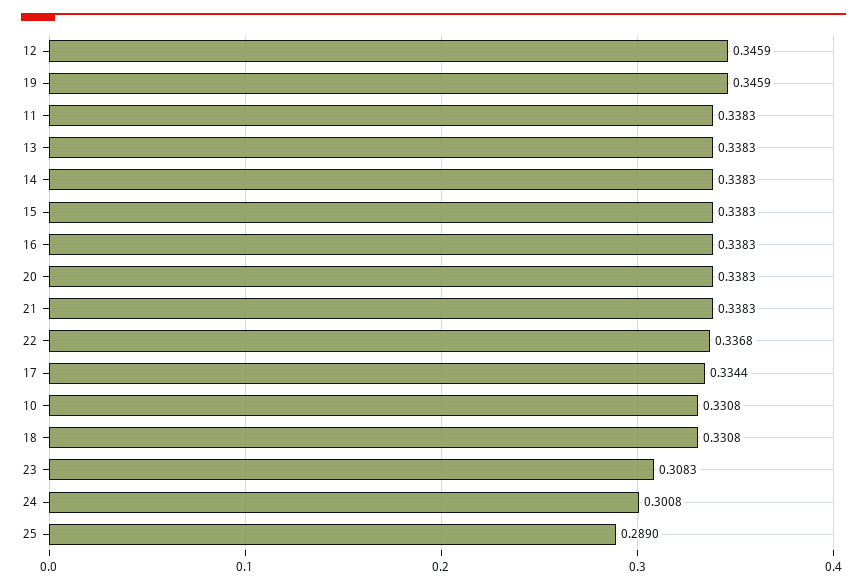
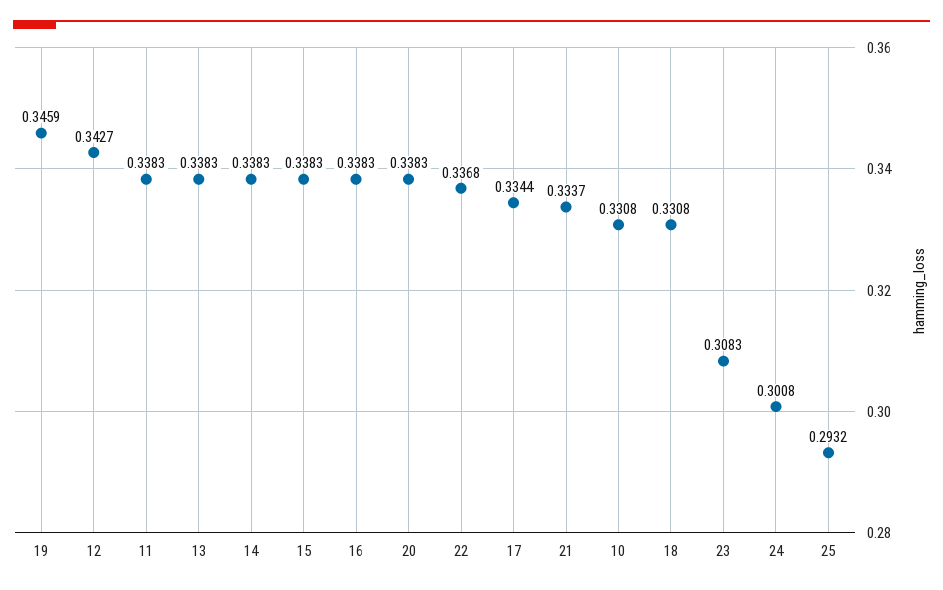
12: 0.3459 -> 0.3427
21: 0.3383 -> 0.3337
25: 0.289 -> 0.2932

